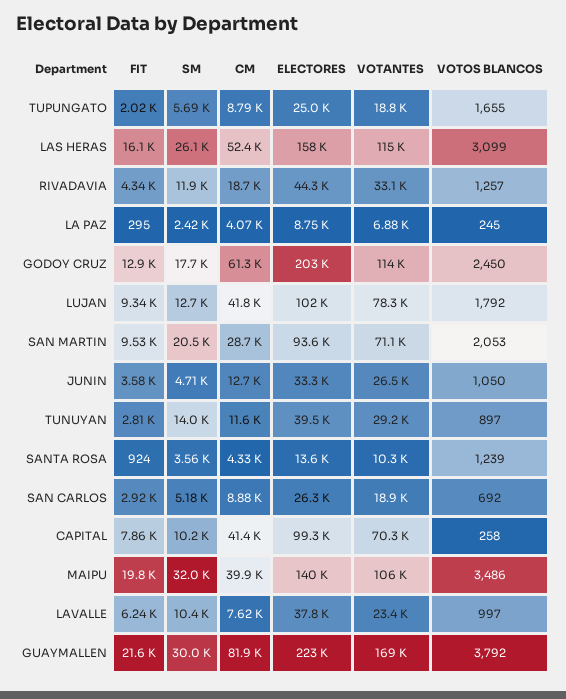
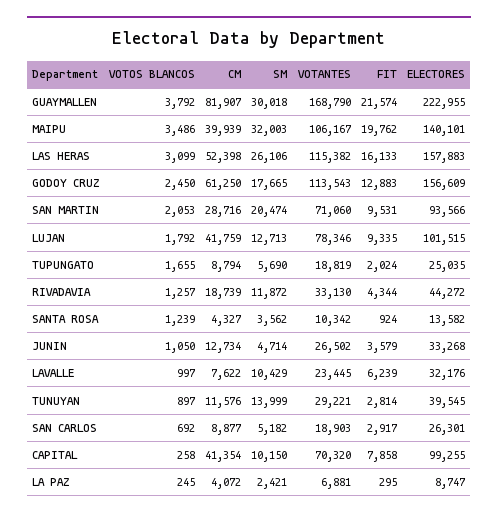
ELECTORES, GODOY CRUZ: 203000 -> 156609
ELECTORES, LAVALLE: 37800 -> 32176

